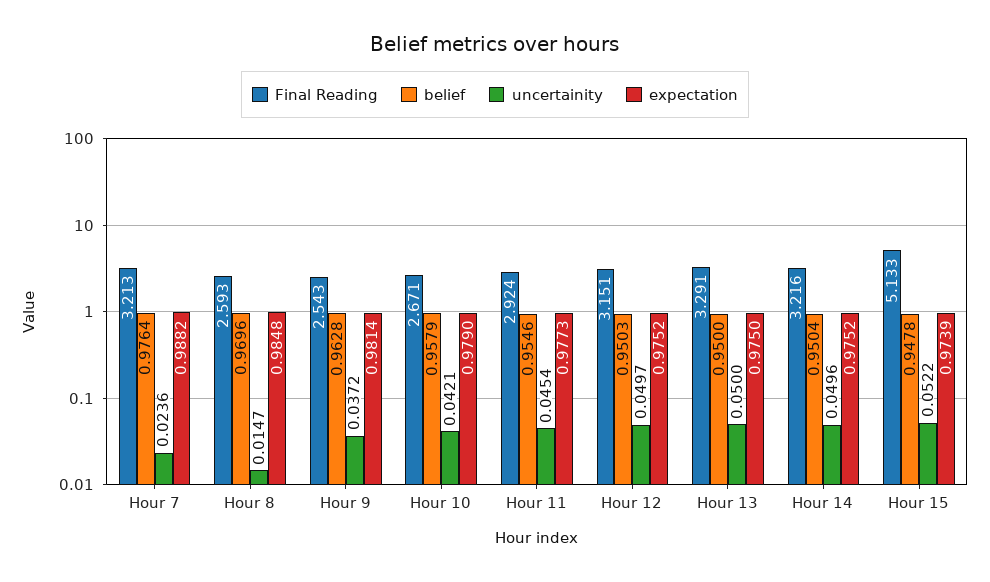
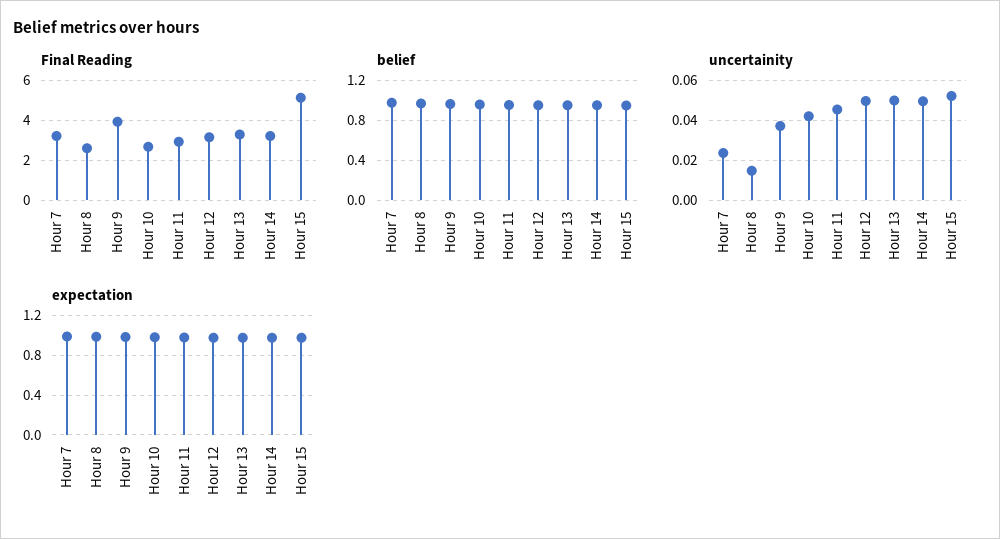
Final Reading, Hour 9: 2.543 -> 4

